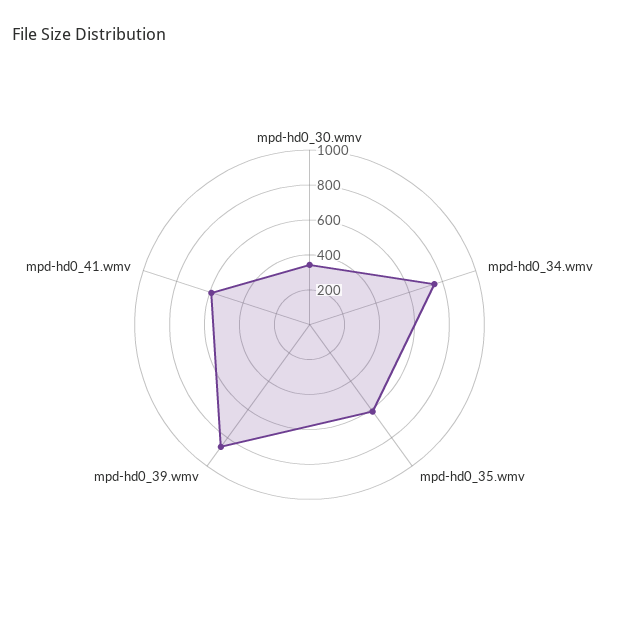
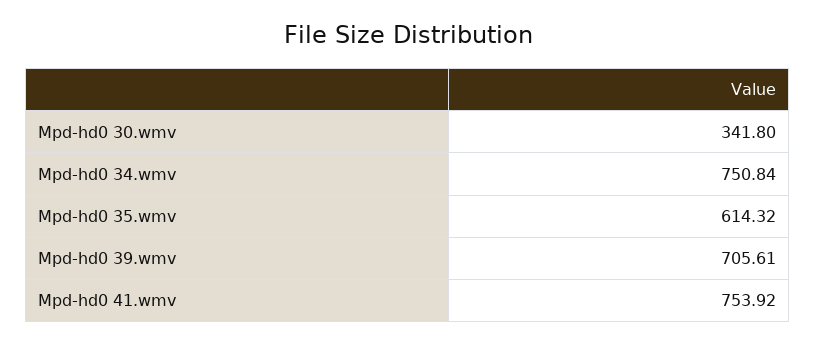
mpd-hd0_39.wmv: 850 -> 705.61
mpd-hd0_41.wmv: 600 -> 753.92

